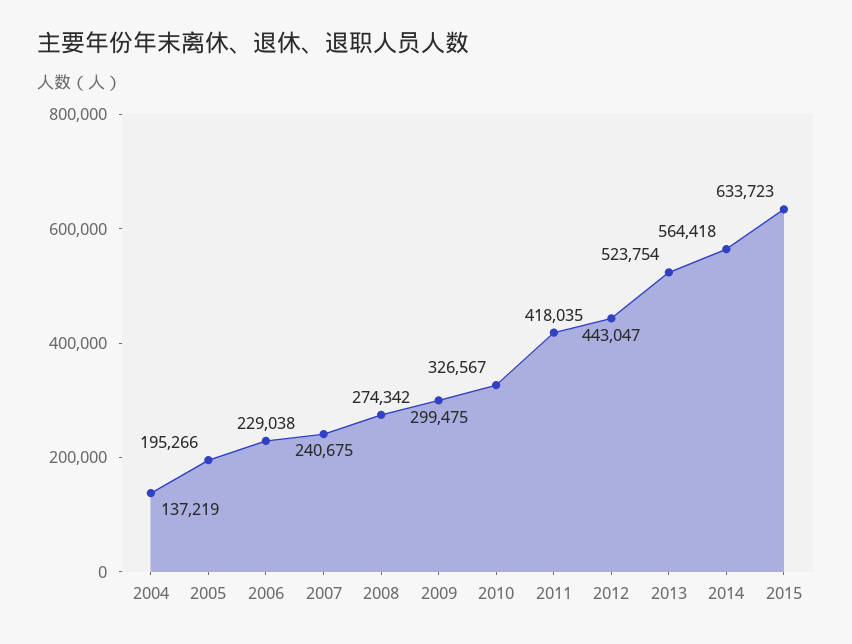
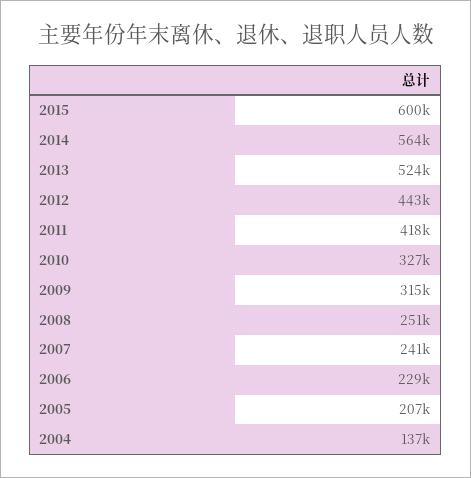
2005: 195266 -> 207000
2008: 274342 -> 251000
2009: 299475 -> 315000
2015: 633723 -> 600000

